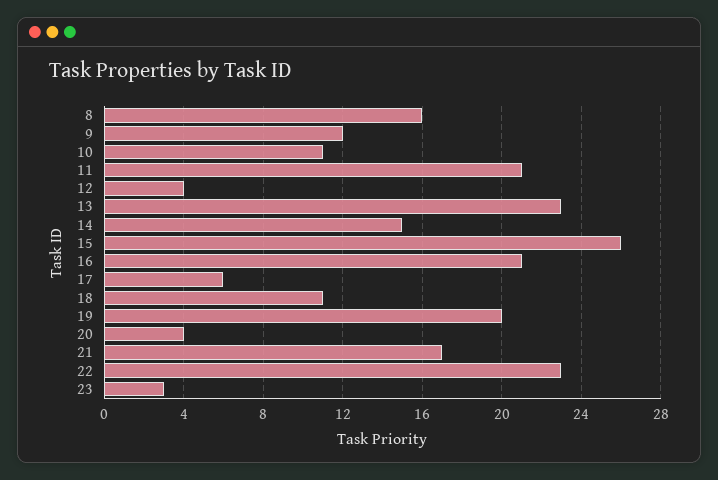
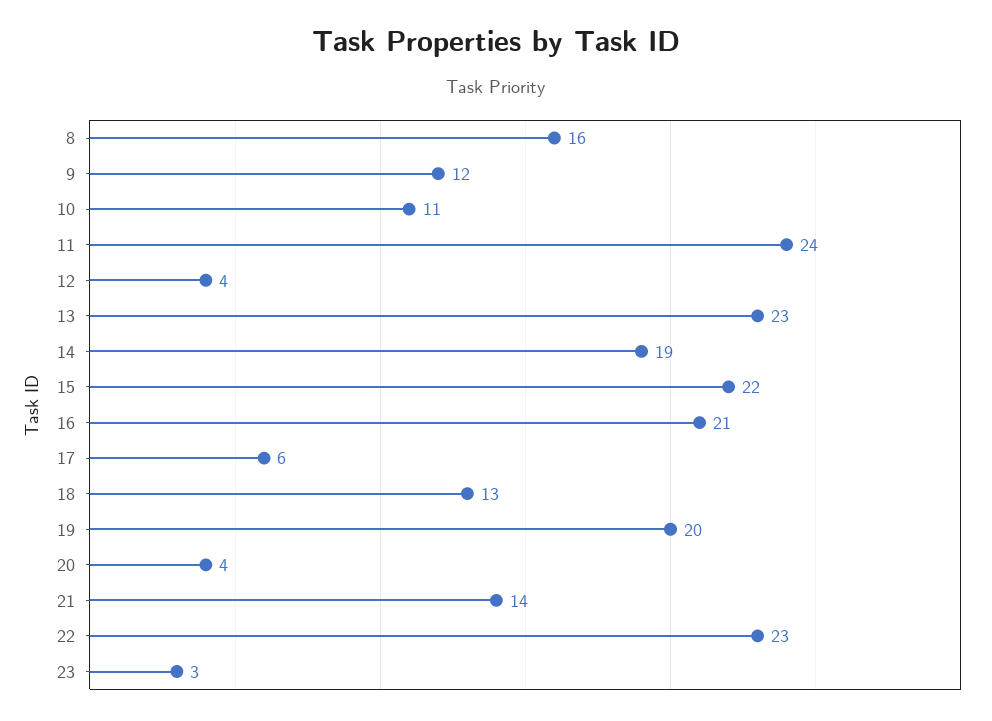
11: 21 -> 24
14: 15 -> 19
15: 26 -> 22
18: 11 -> 13
21: 17 -> 14

